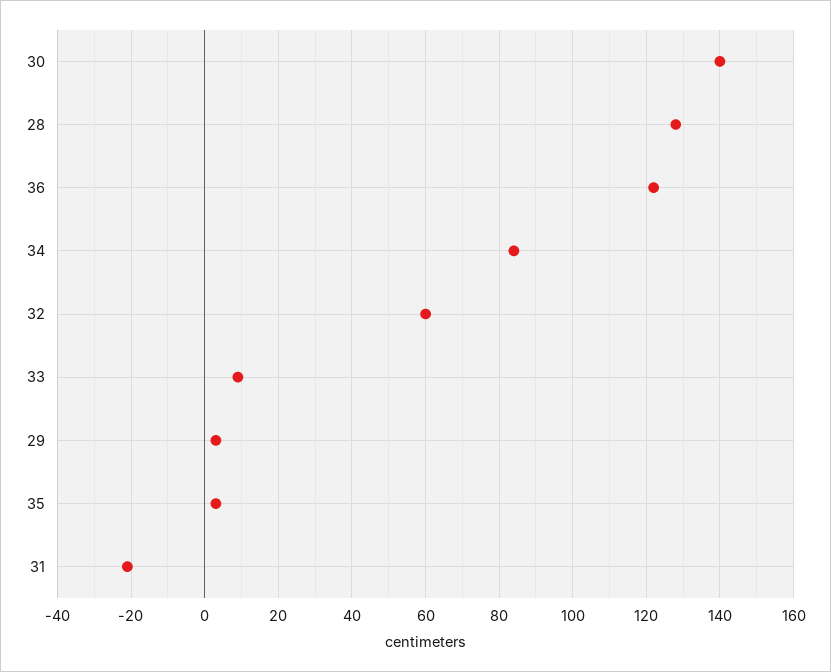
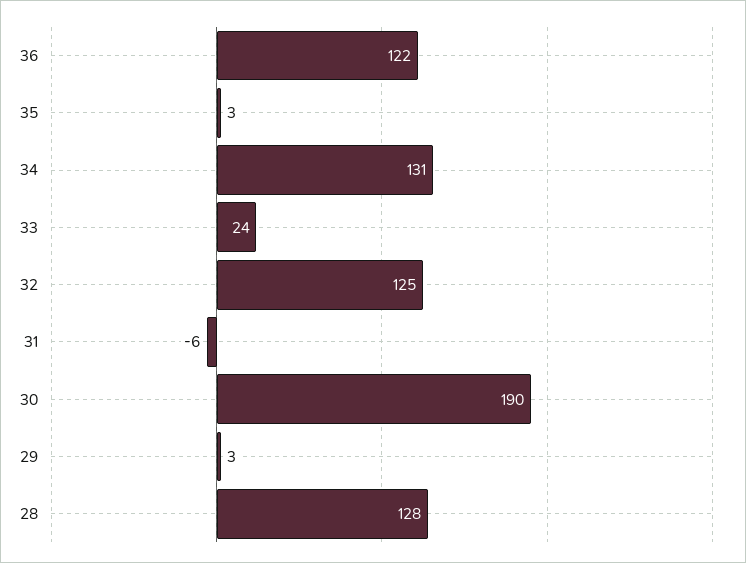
30: 140 -> 190
34: 85 -> 131
32: 60 -> 125
33: 10 -> 24
31: -20 -> -6

